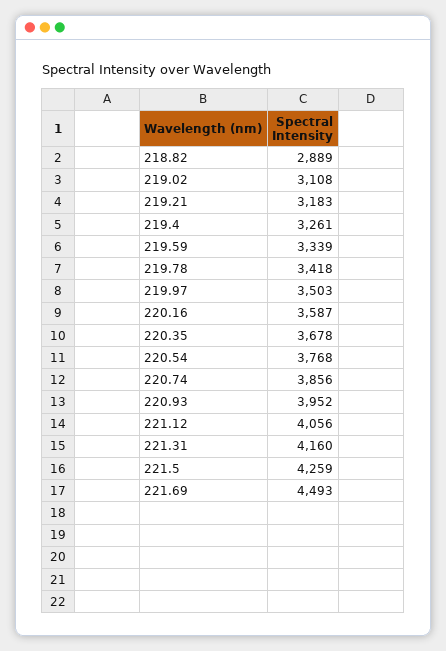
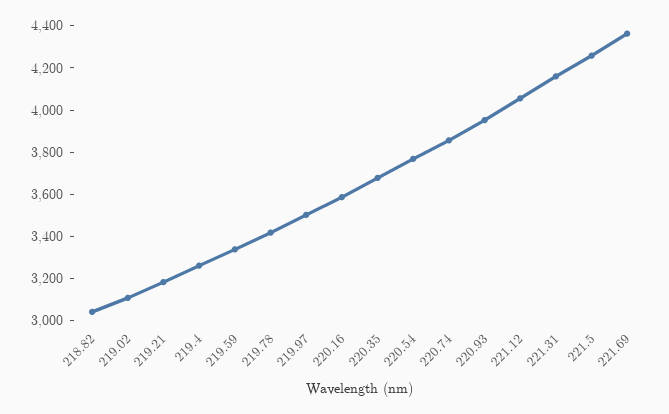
218.82: 2889 -> 3050
221.69: 4493 -> 4350

